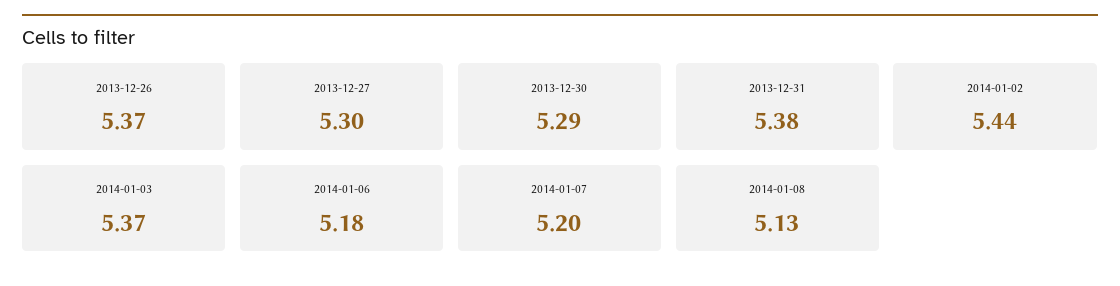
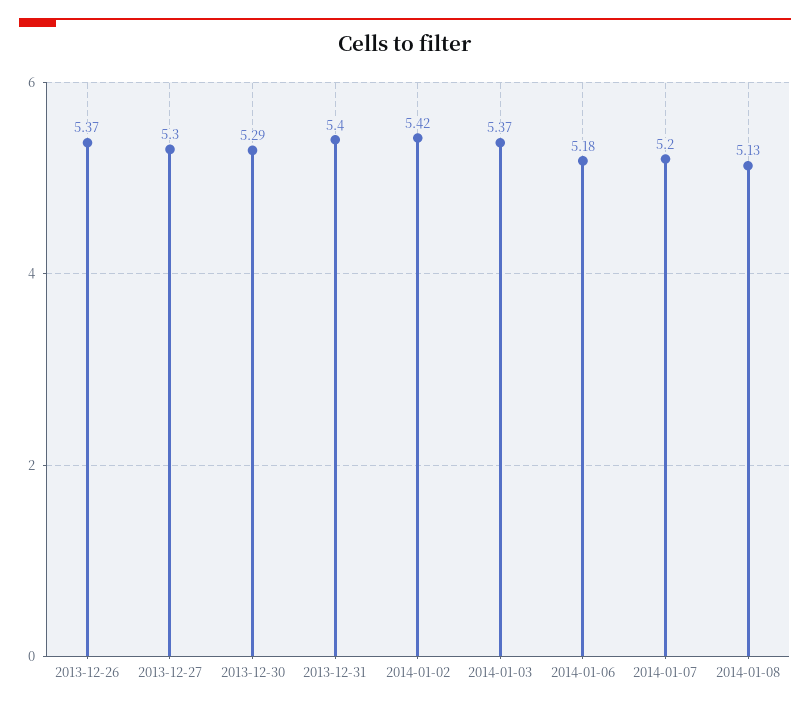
2013-12-31: 5.38 -> 5.4
2014-01-02: 5.44 -> 5.42

